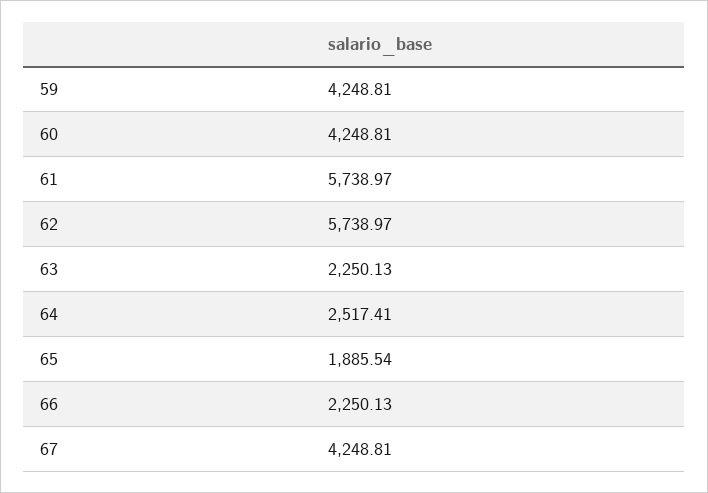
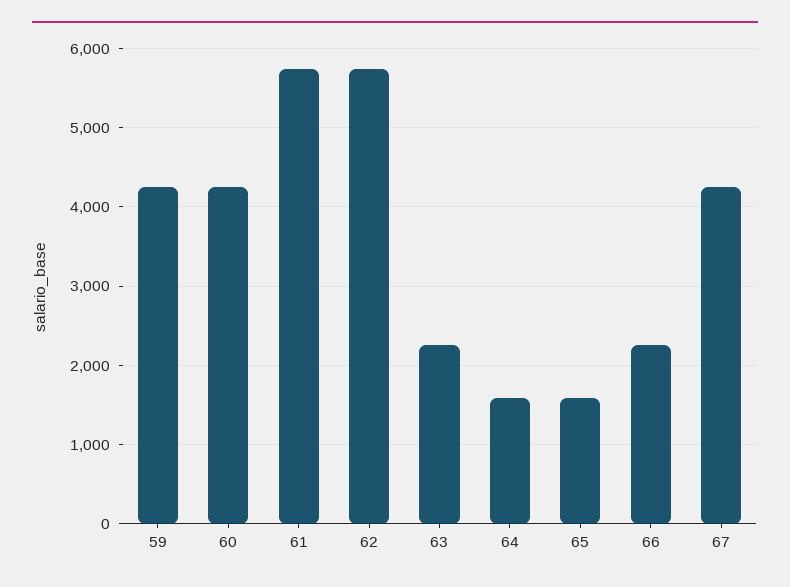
64: 2517.41 -> 1600
65: 1885.54 -> 1600

